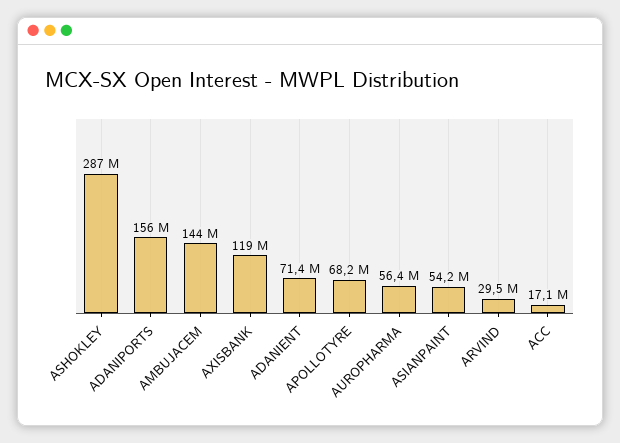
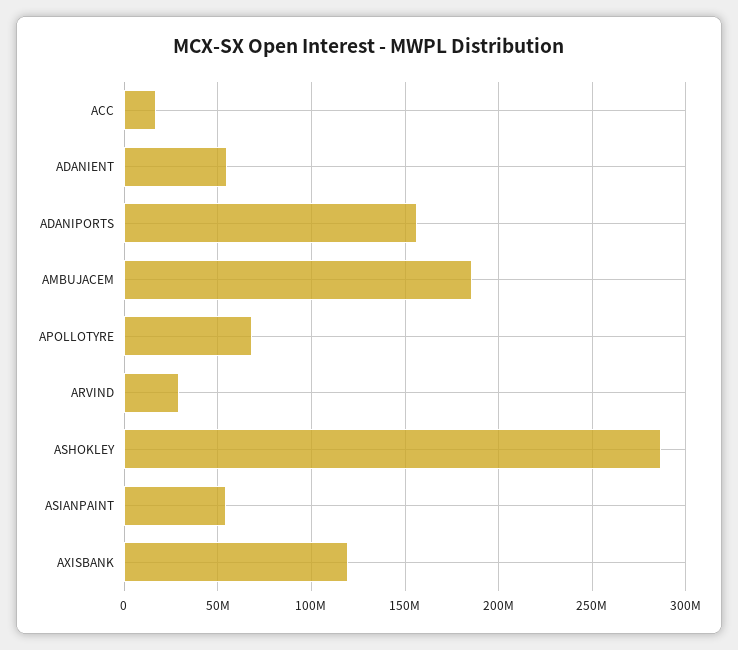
AMBUJACEM: 144000000 -> 185000000
ADANIENT: 71400000 -> 55000000
AUROPHARMA: 56400000 -> none

